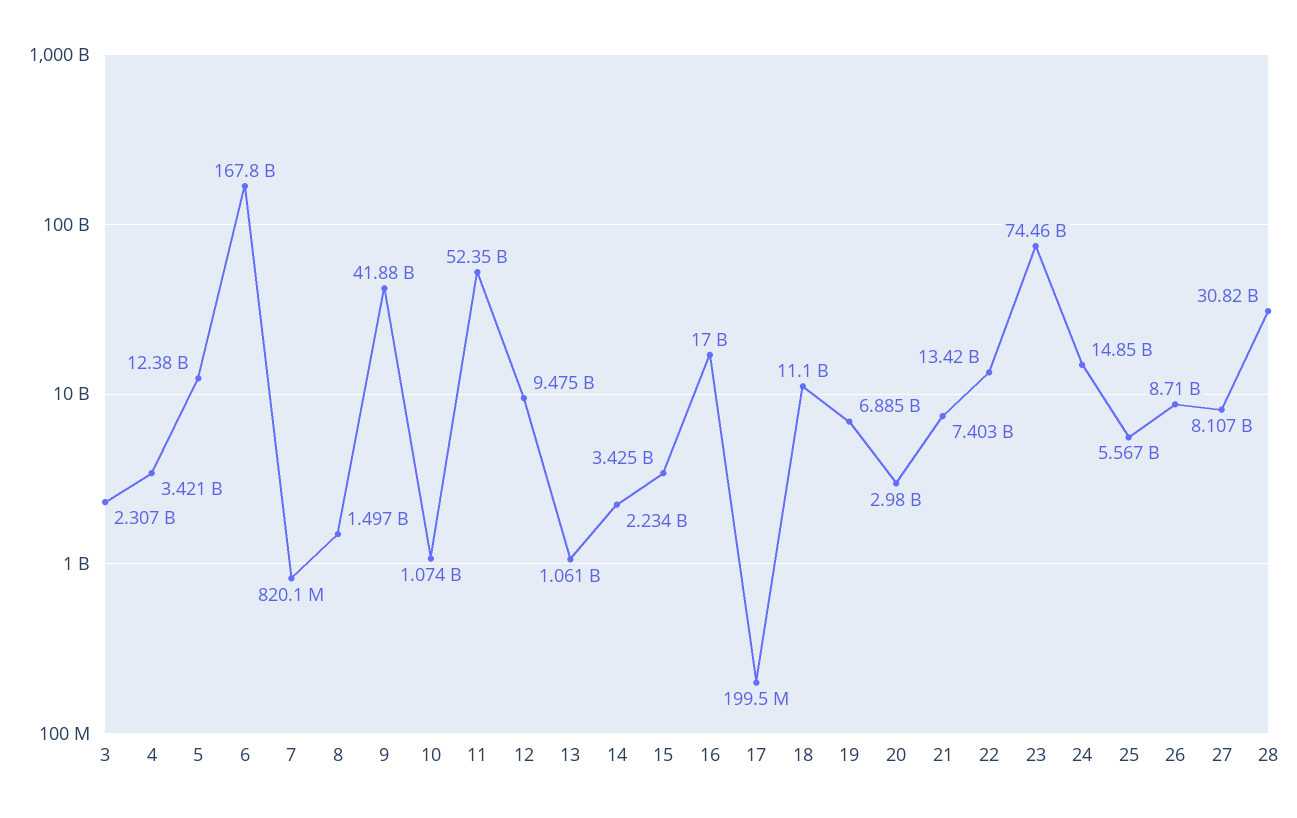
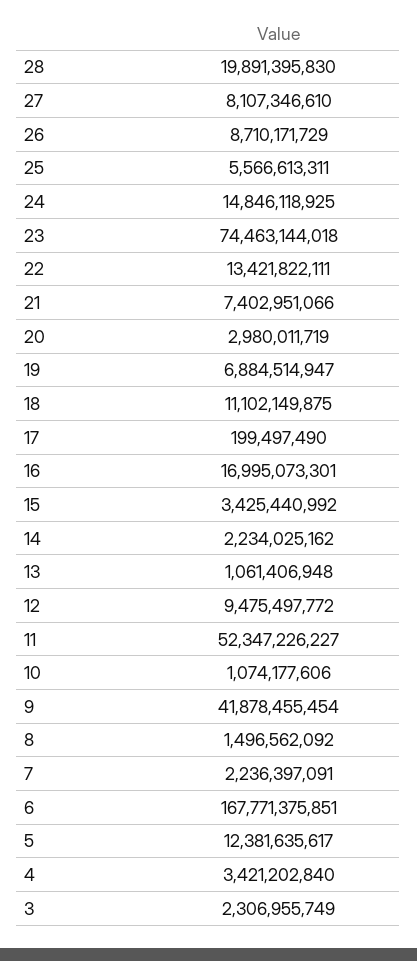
7: 820100000 -> 2236397091
28: 30820000000 -> 19891395830

